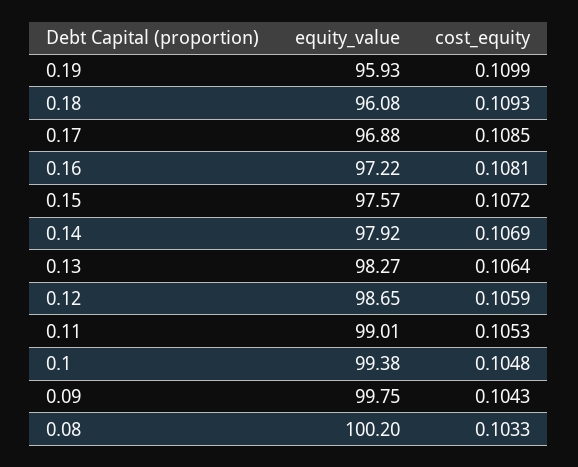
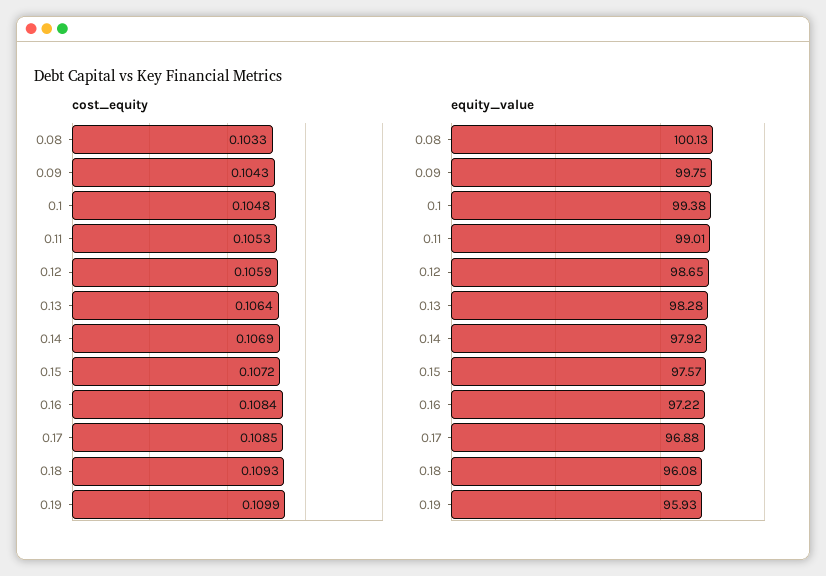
cost_equity, 0.16: 0.1081 -> 0.1084
equity_value, 0.13: 98.27 -> 98.28
equity_value, 0.08: 100.2 -> 100.13

